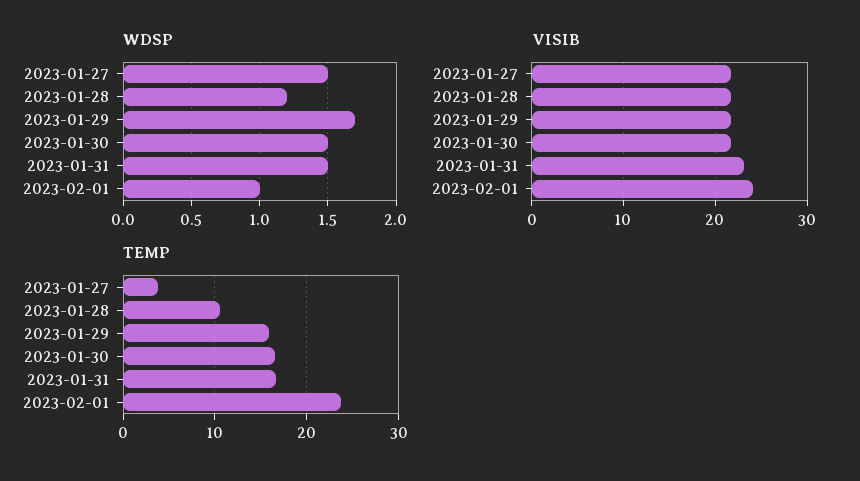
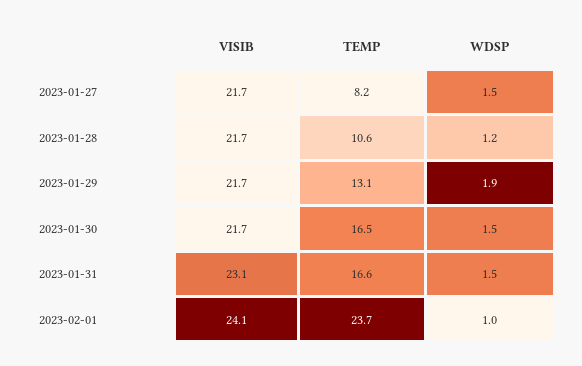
WDSP, 2023-01-29: 1.7 -> 1.9
TEMP, 2023-01-27: 4 -> 8.2
TEMP, 2023-01-29: 16 -> 13.1

